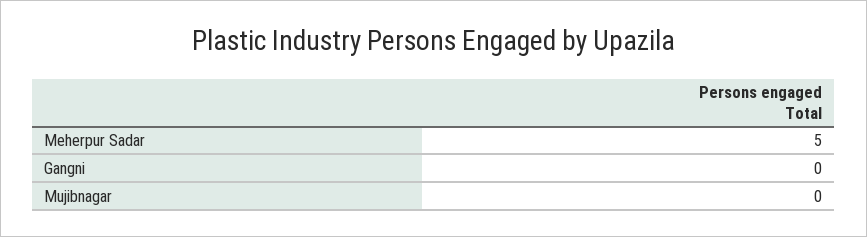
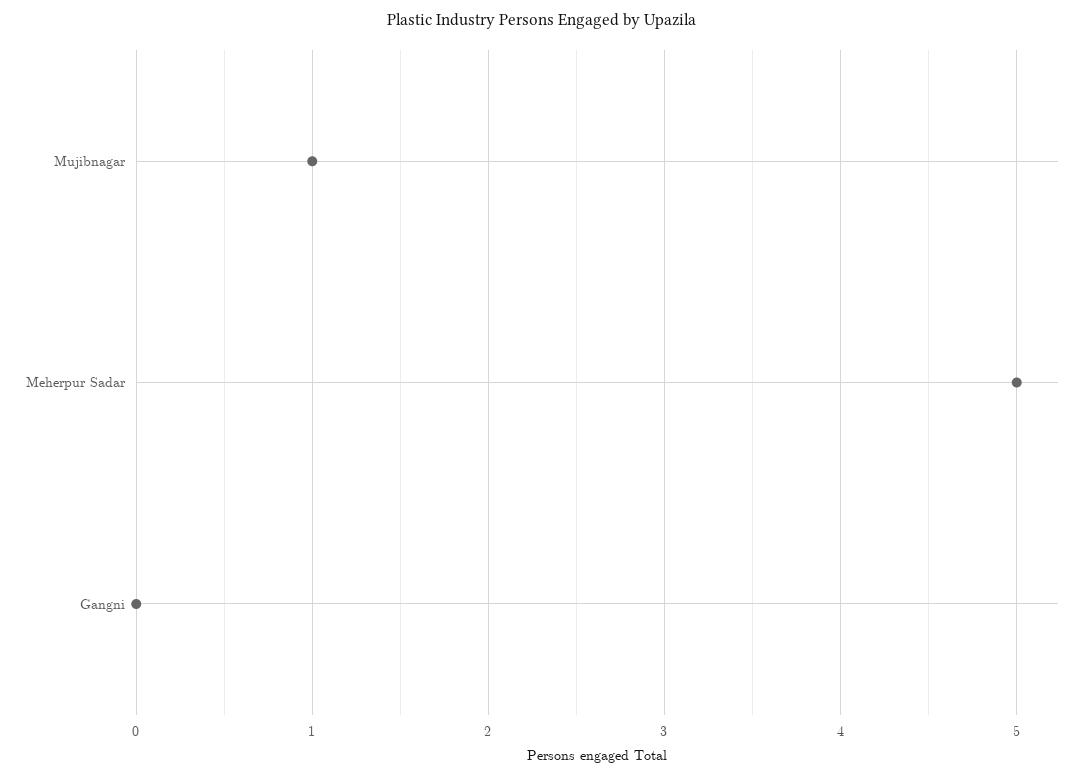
Mujibnagar: 0 -> 1

